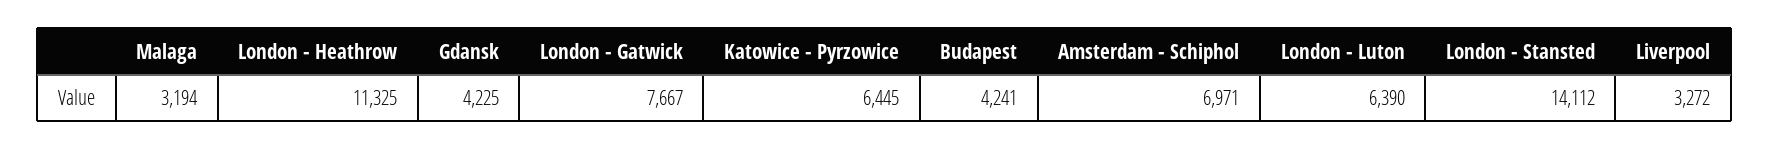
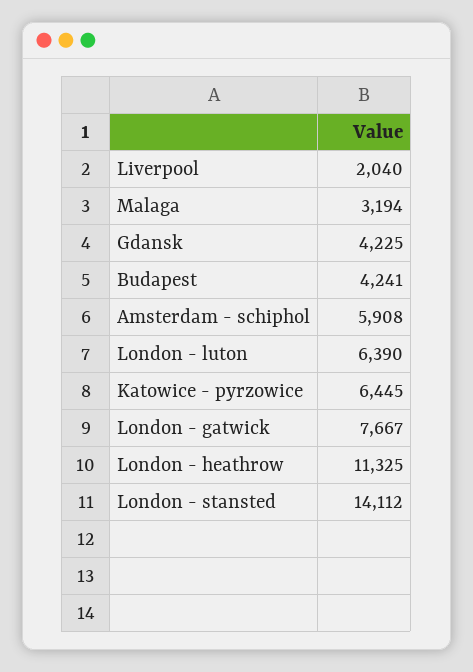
Amsterdam - Schiphol: 6971 -> 5908
Liverpool: 3272 -> 2040

